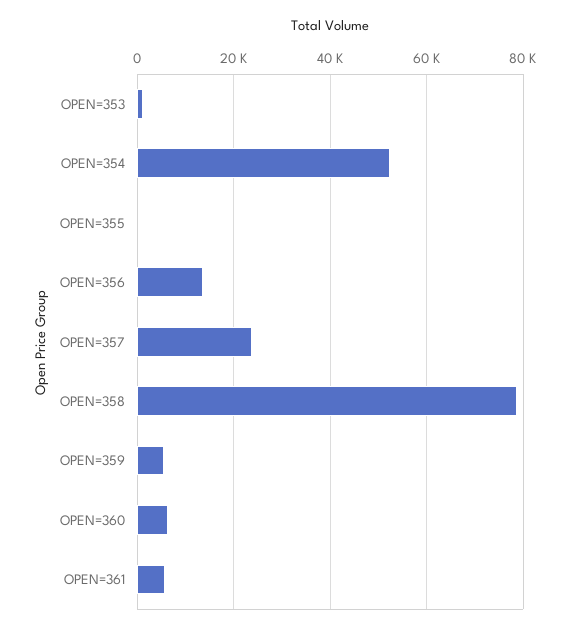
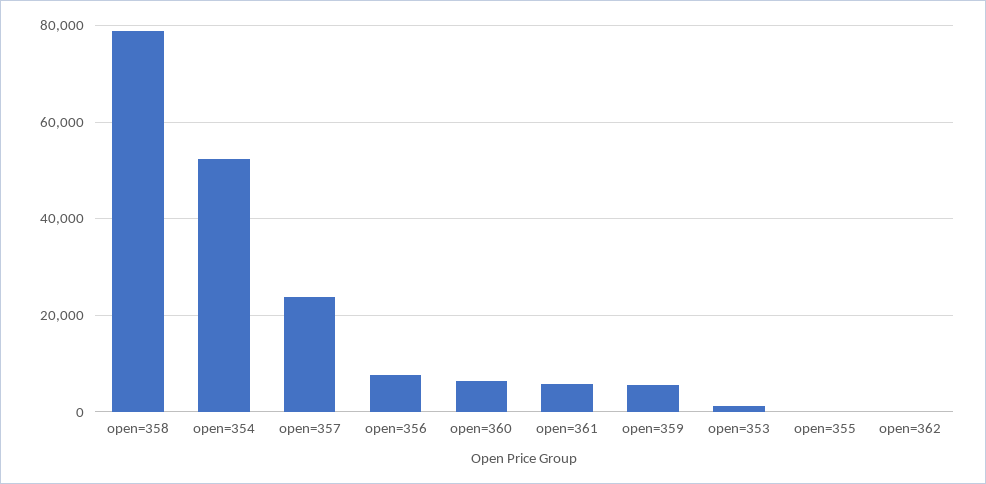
OPEN=356: 14000 -> 8000
open=362: none -> 0

